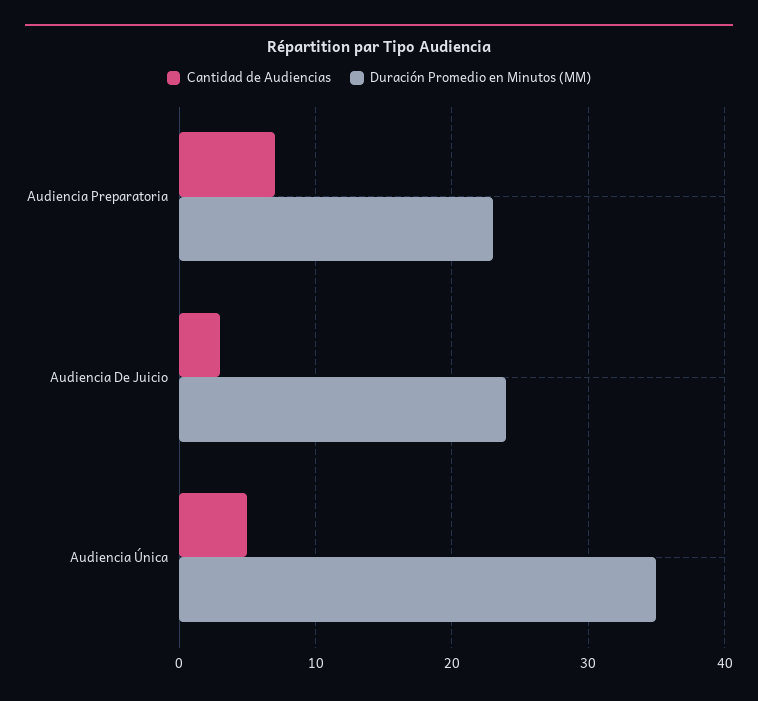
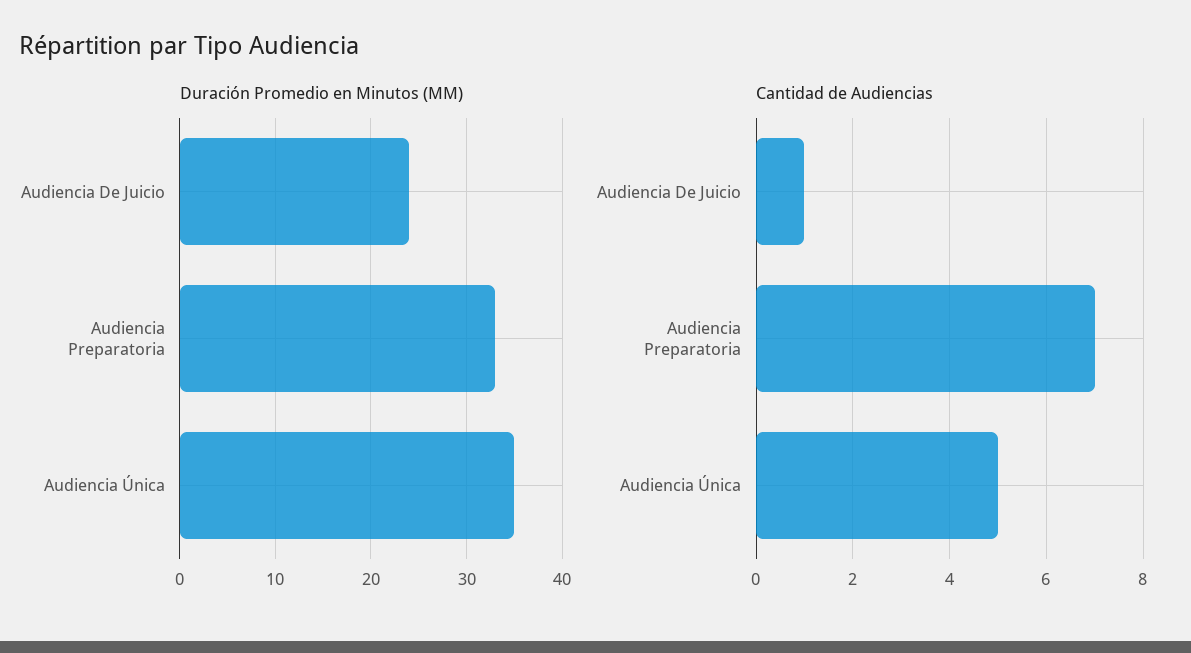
Duración Promedio en Minutos (MM), Audiencia Preparatoria: 23 -> 33
Cantidad de Audiencias, Audiencia De Juicio: 3 -> 1

